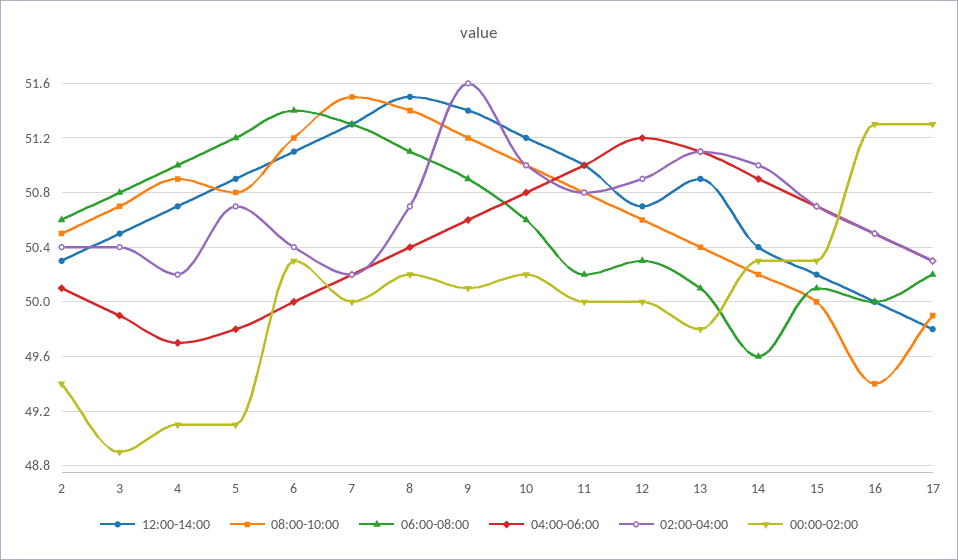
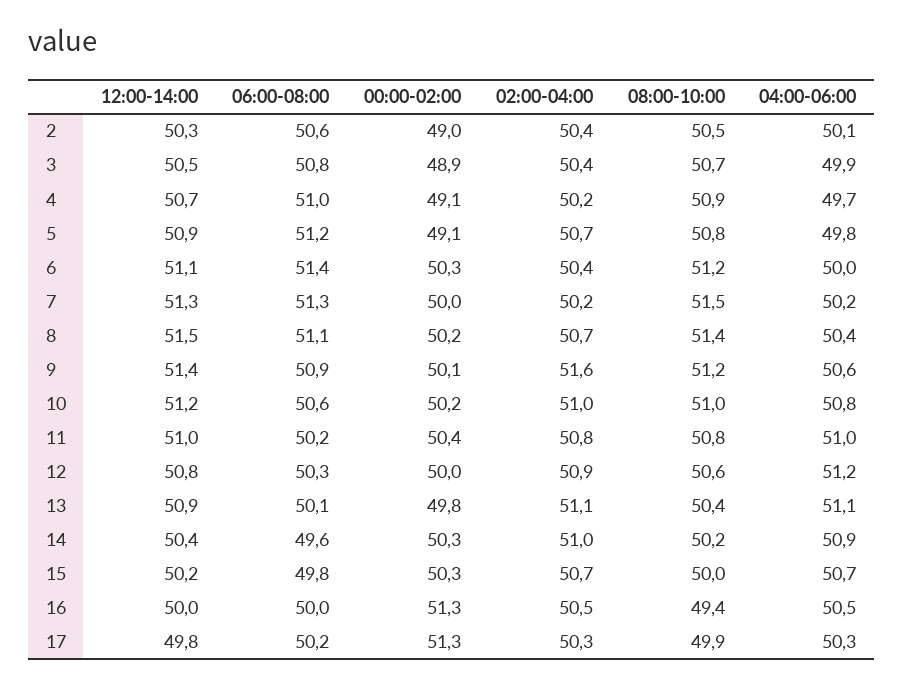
00:00-02:00, 2: 49.4 -> 49
00:00-02:00, 11: 50 -> 50.4
12:00-14:00, 12: 50.7 -> 50.8
06:00-08:00, 15: 50.1 -> 49.8

